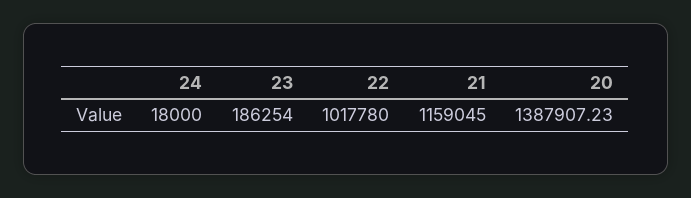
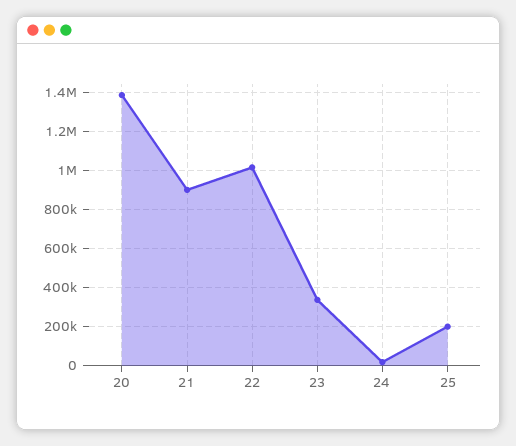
23: 186254 -> 350000
21: 1159045 -> 900000
25: none -> 200000

